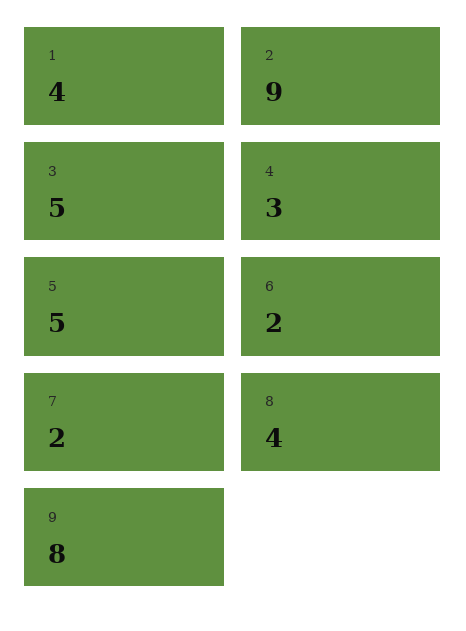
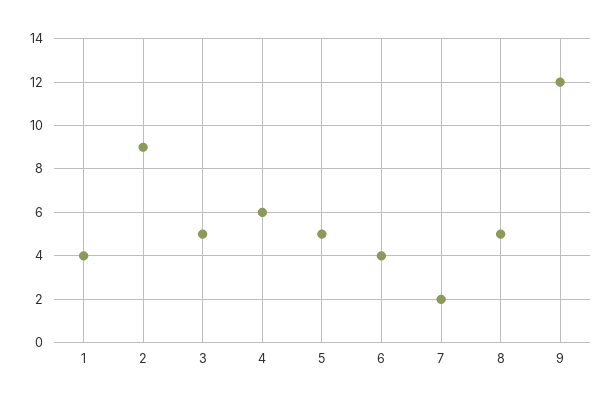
4: 3 -> 6
6: 2 -> 4
8: 4 -> 5
9: 8 -> 12

